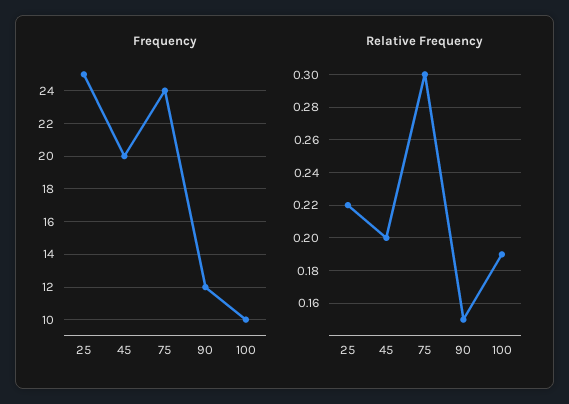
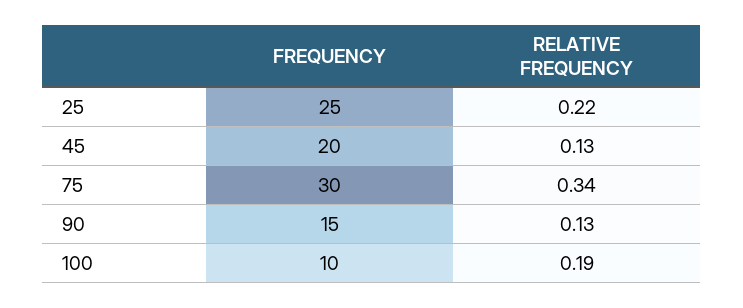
Frequency, 75: 24 -> 30
Frequency, 90: 12 -> 15
Relative Frequency, 45: 0.2 -> 0.13
Relative Frequency, 75: 0.3 -> 0.34
Relative Frequency, 90: 0.15 -> 0.13

